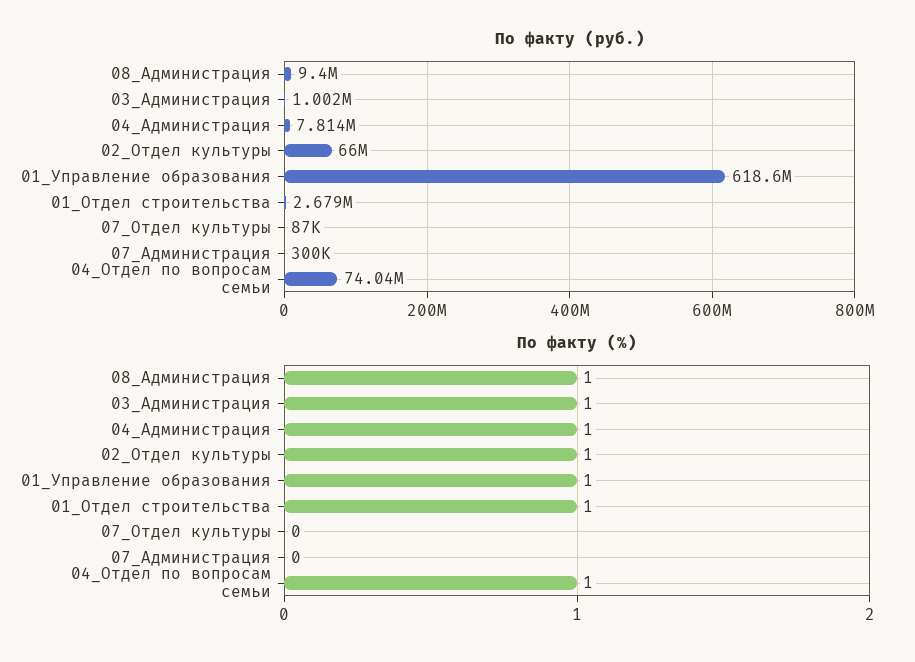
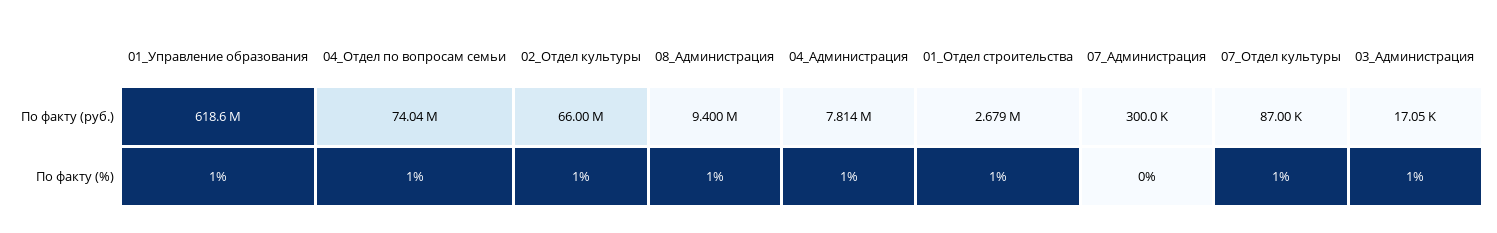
По факту (руб.), 03_Администрация: 1002000 -> 17050
По факту (%), 07_Отдел культуры: 0 -> 1

